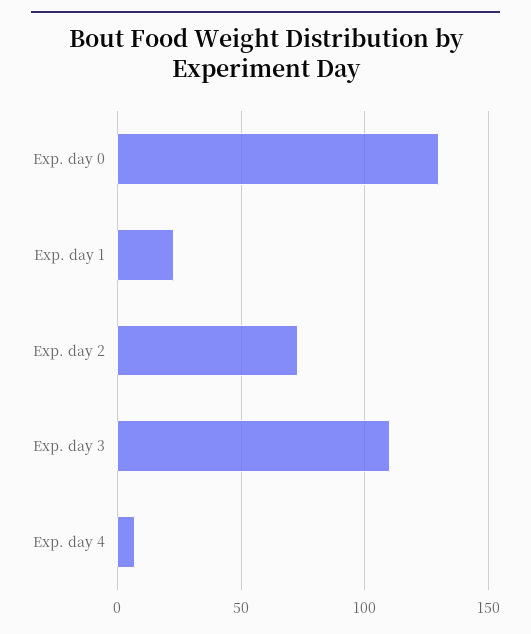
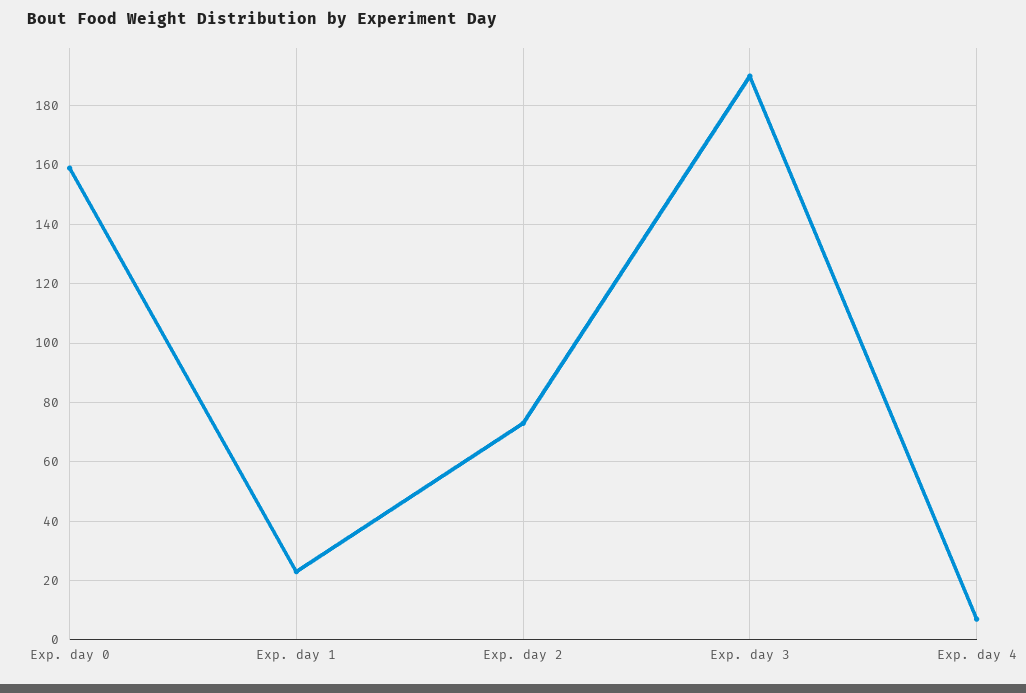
Exp. day 0: 130 -> 160
Exp. day 3: 110 -> 190

